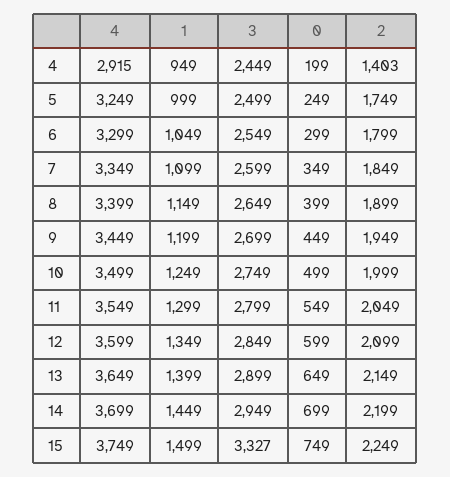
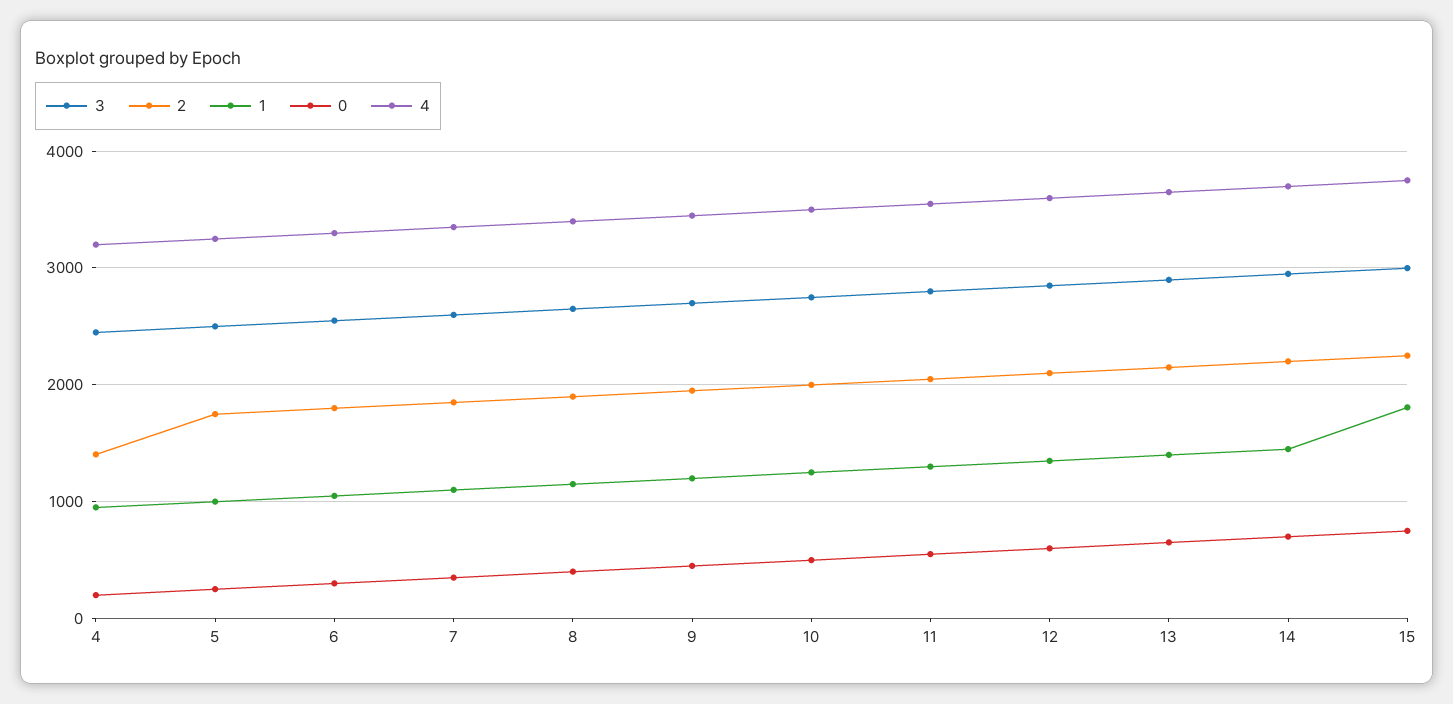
4, 4: 2915 -> 3200
1, 15: 1499 -> 1800
3, 15: 3327 -> 3000

